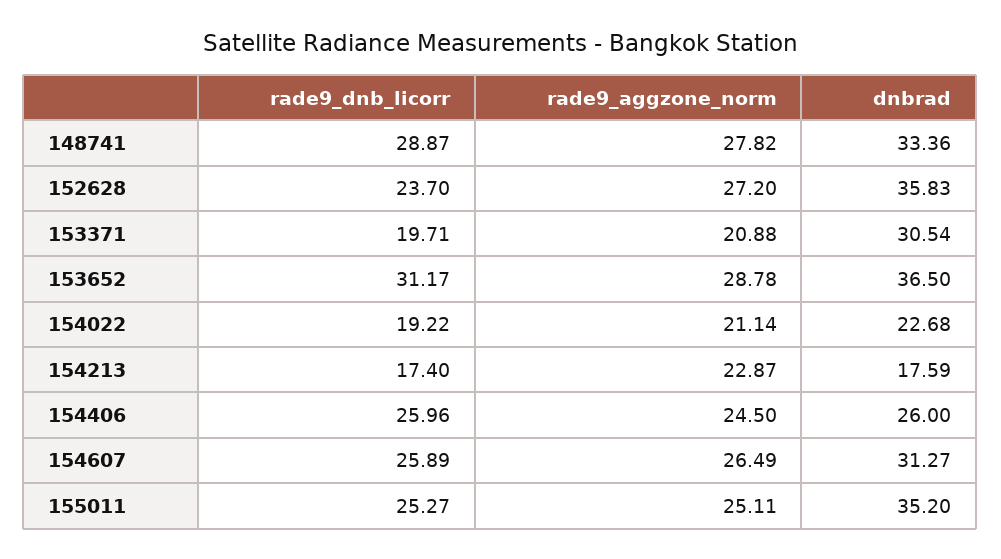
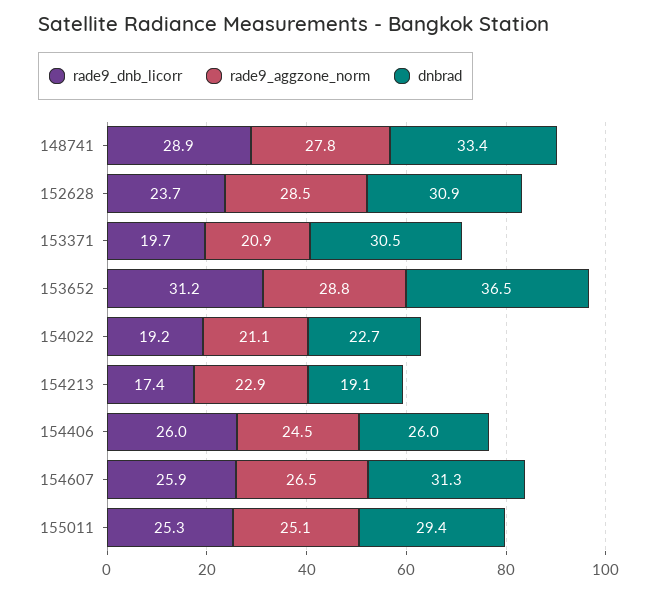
rade9_aggzone_norm, 152628: 27.2 -> 28.5
dnbrad, 152628: 35.83 -> 30.9
dnbrad, 154213: 17.59 -> 19.1
dnbrad, 155011: 35.2 -> 29.4

